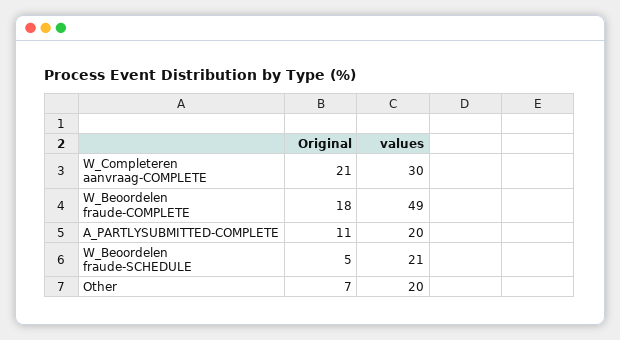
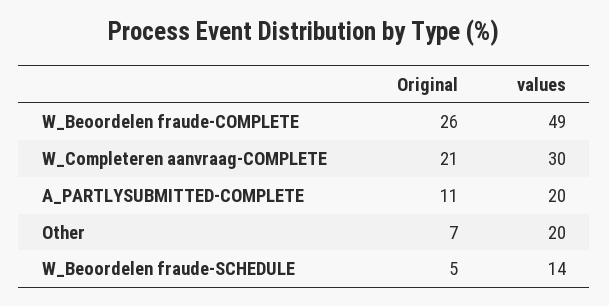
Original, W_Beoordelen fraude-COMPLETE: 18 -> 26
values, W_Beoordelen fraude-SCHEDULE: 21 -> 14

